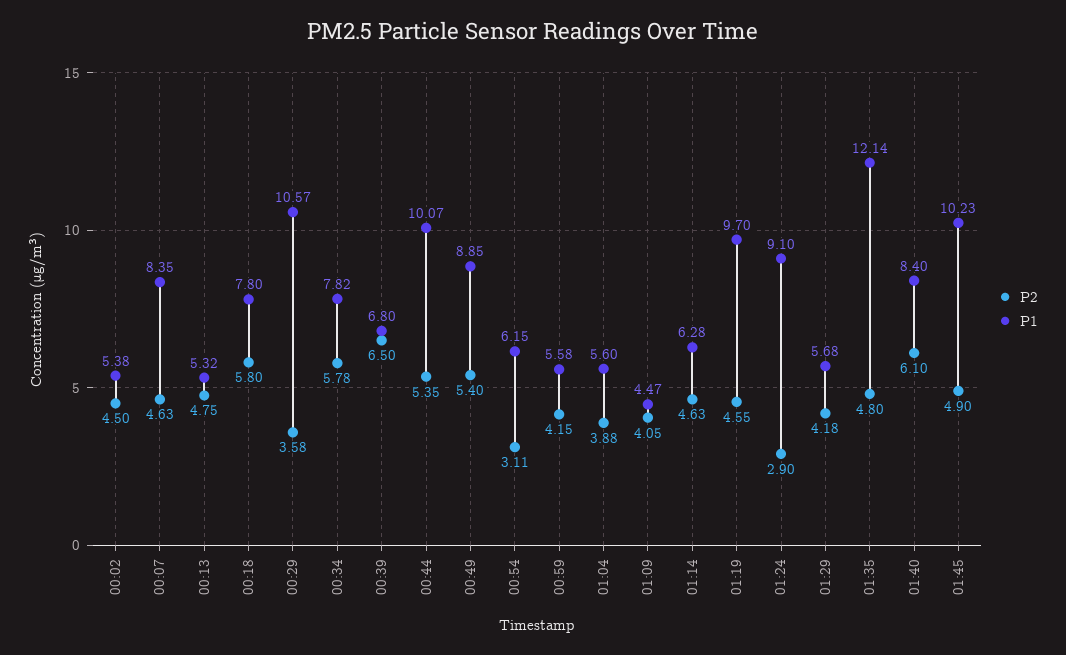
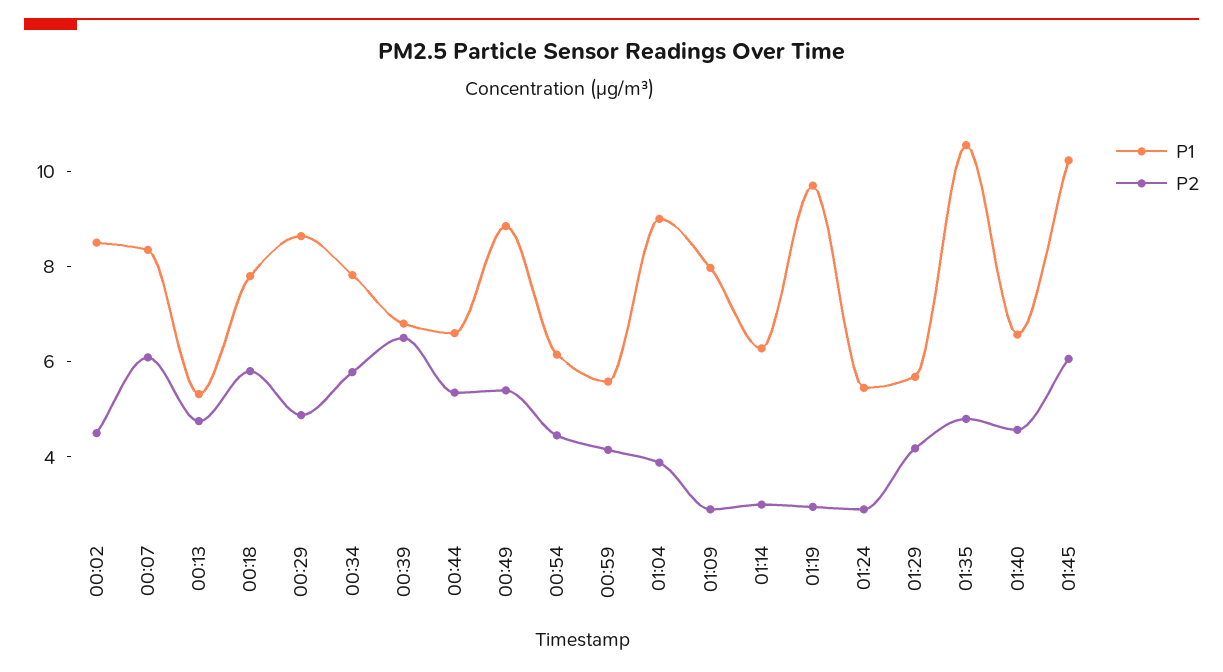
P1, 00:02: 5.38 -> 8.5
P2, 00:07: 4.63 -> 6
P2, 00:29: 3.58 -> 5
P1, 00:29: 10.57 -> 8.5
P1, 00:44: 10.07 -> 6.5
P2, 00:54: 3.11 -> 4.5
P1, 01:04: 5.6 -> 9
P2, 01:09: 4.05 -> 3
P1, 01:09: 4.47 -> 8
P2, 01:14: 4.63 -> 3
P2, 01:19: 4.55 -> 3
P1, 01:24: 9.1 -> 5.5
P1, 01:35: 12.14 -> 10.5
P2, 01:40: 6.1 -> 4.5
P1, 01:40: 8.4 -> 6.5
P2, 01:45: 4.9 -> 6

